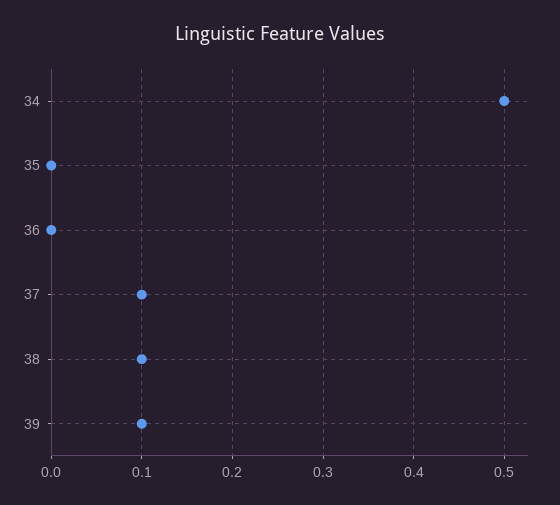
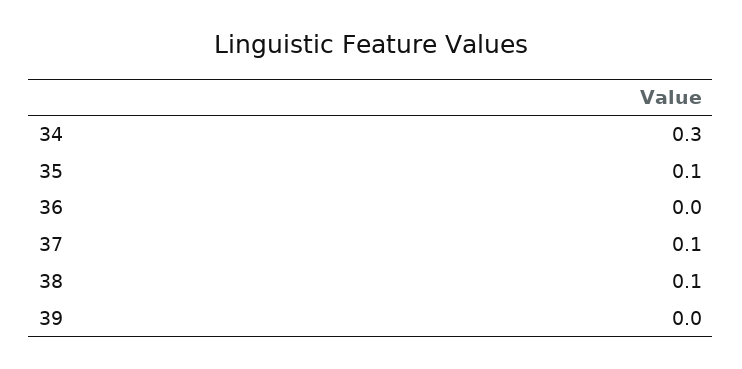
34: 0.5 -> 0.3
35: 0 -> 0.1
39: 0.1 -> 0

